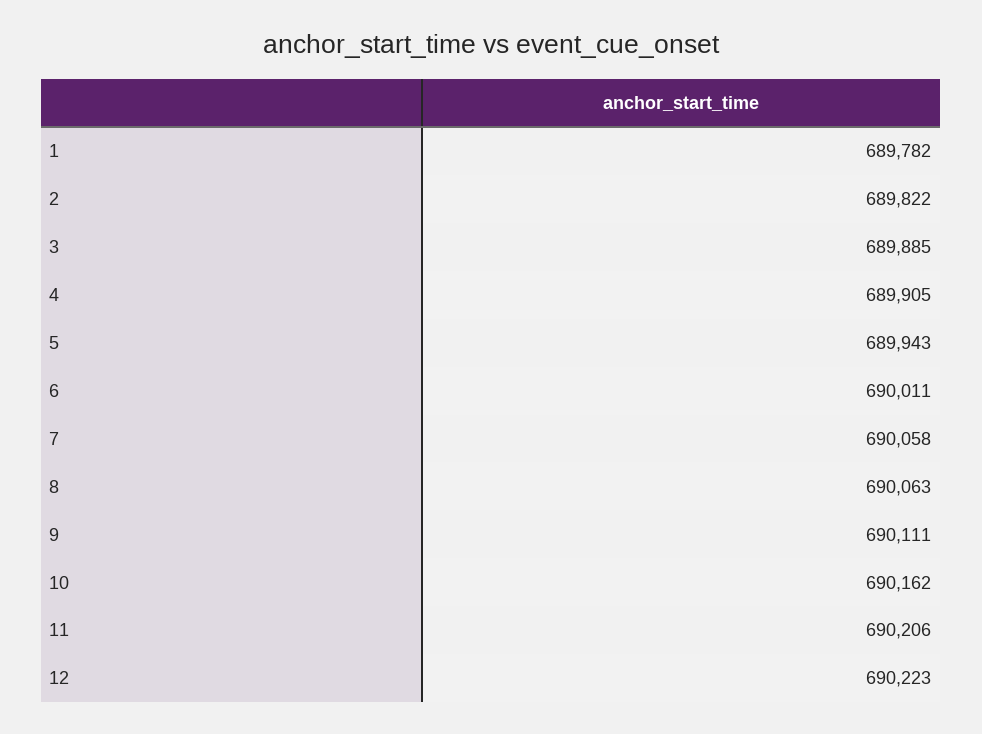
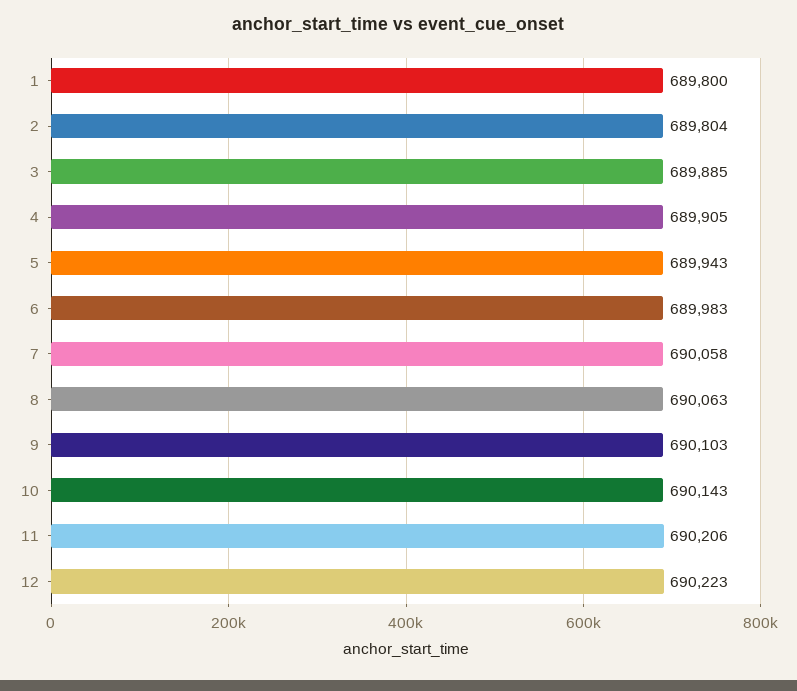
1: 689782 -> 689800
2: 689822 -> 689804
6: 690011 -> 689983
9: 690111 -> 690103
10: 690162 -> 690143

